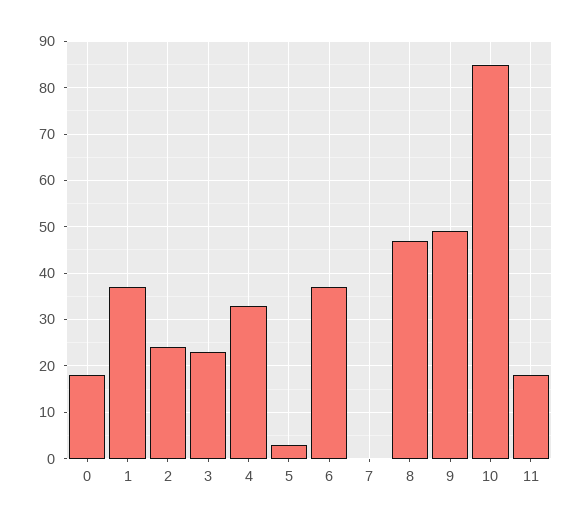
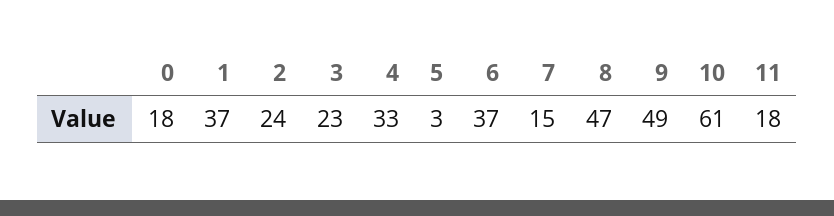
7: 0 -> 15
10: 85 -> 61

